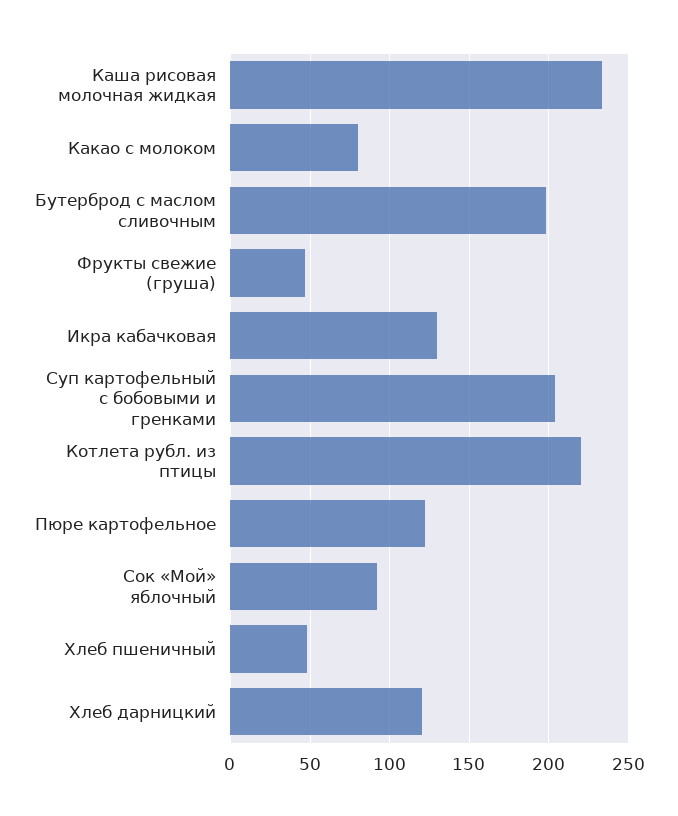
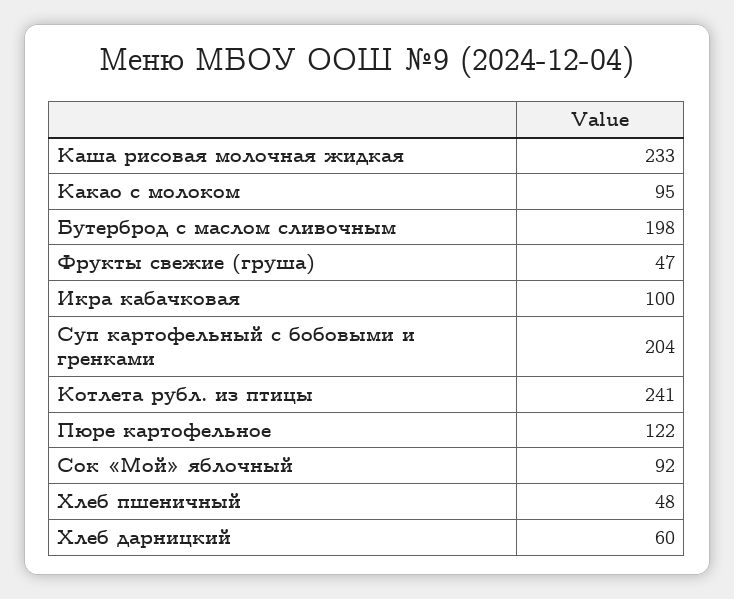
Какао с молоком: 80 -> 95
Икра кабачковая: 130 -> 100
Котлета рубл. из птицы: 220 -> 241
Хлеб дарницкий: 120 -> 60

